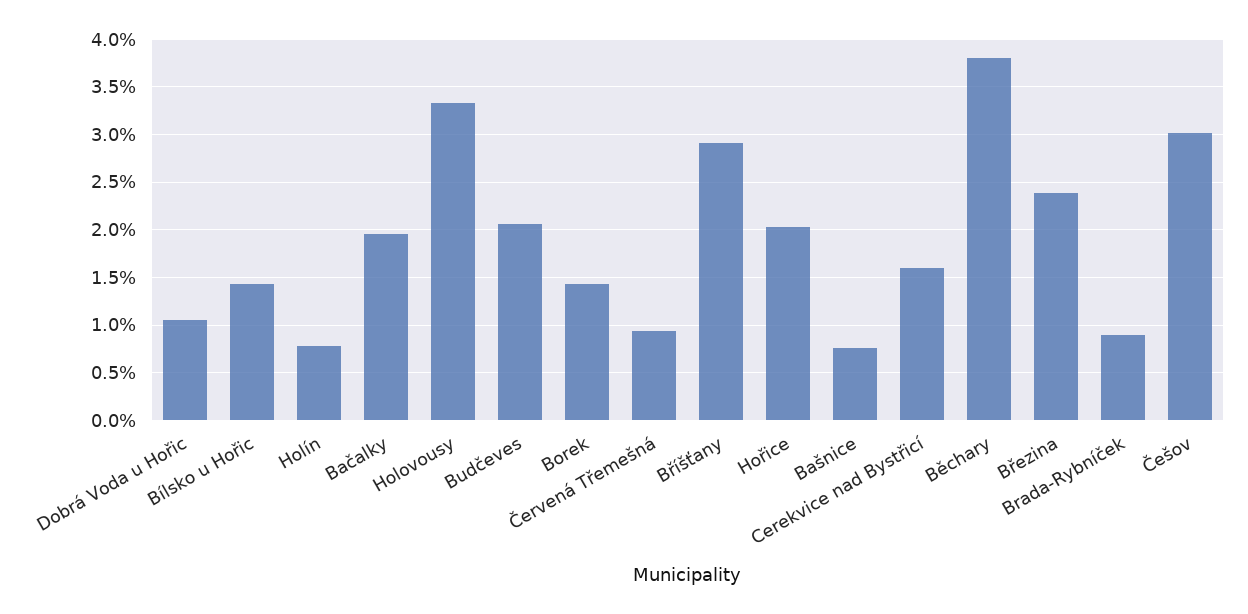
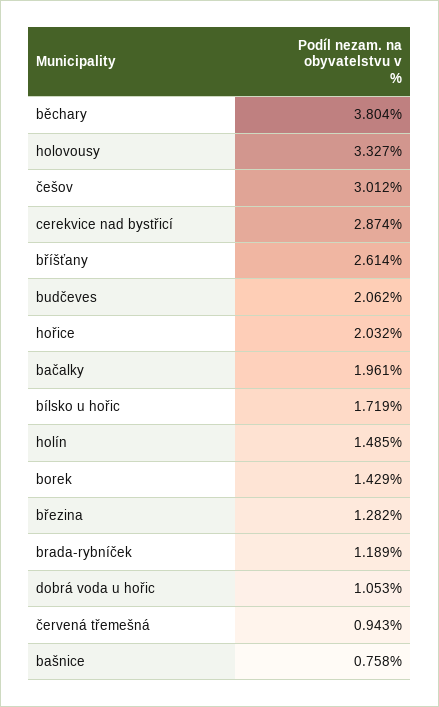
Bílsko u Hořic: 1.4 -> 1.719
Holín: 0.8 -> 1.485
Bříšťany: 2.9 -> 2.614
Cerekvice nad Bystřicí: 1.6 -> 2.874
Březina: 2.4 -> 1.282
Brada-Rybníček: 0.9 -> 1.189

